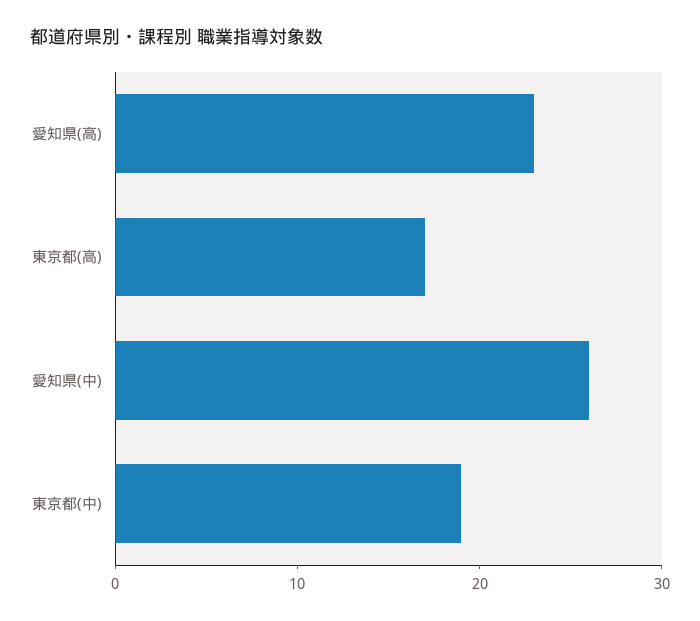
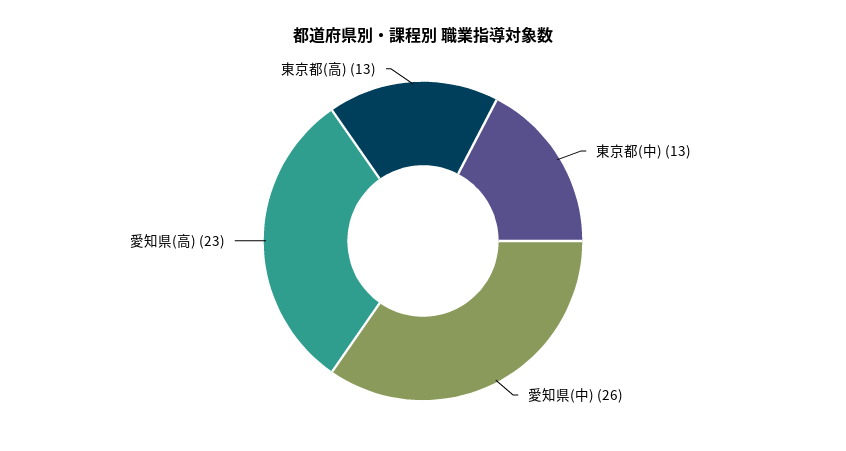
東京都(高): 17 -> 13
東京都(中): 19 -> 13

